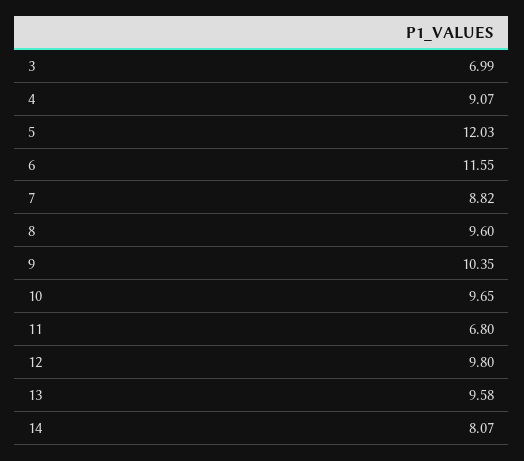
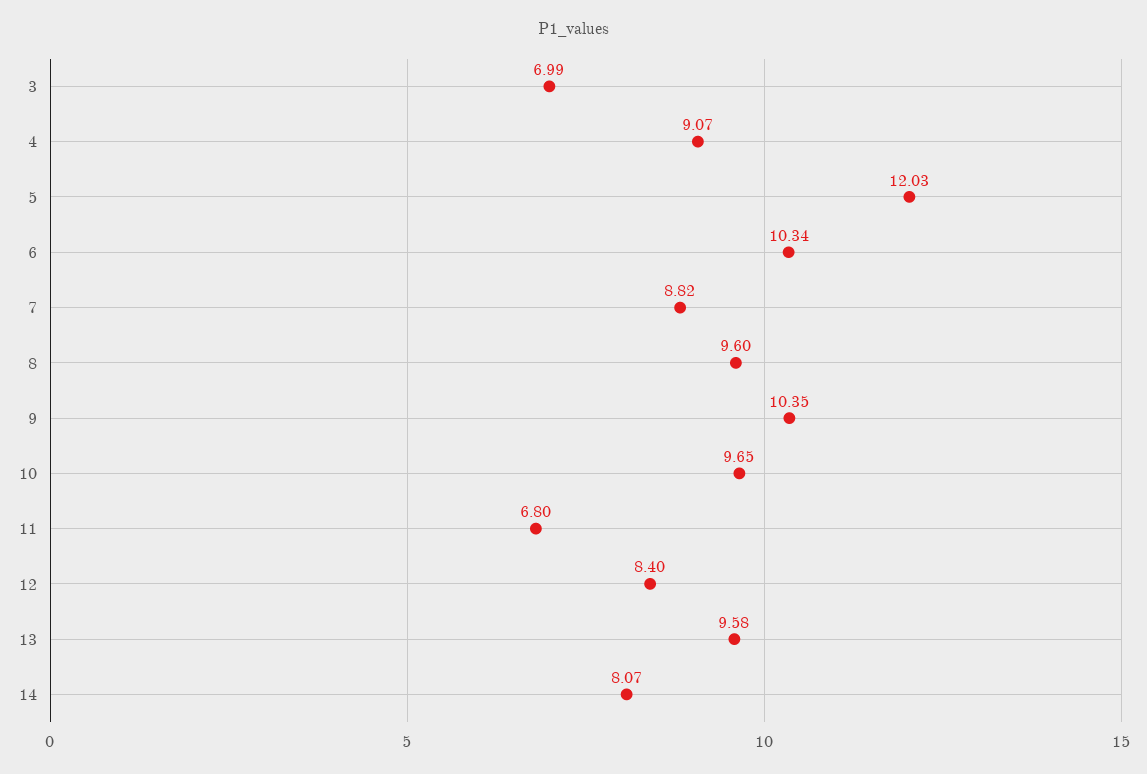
6: 11.55 -> 10.34
12: 9.8 -> 8.4

